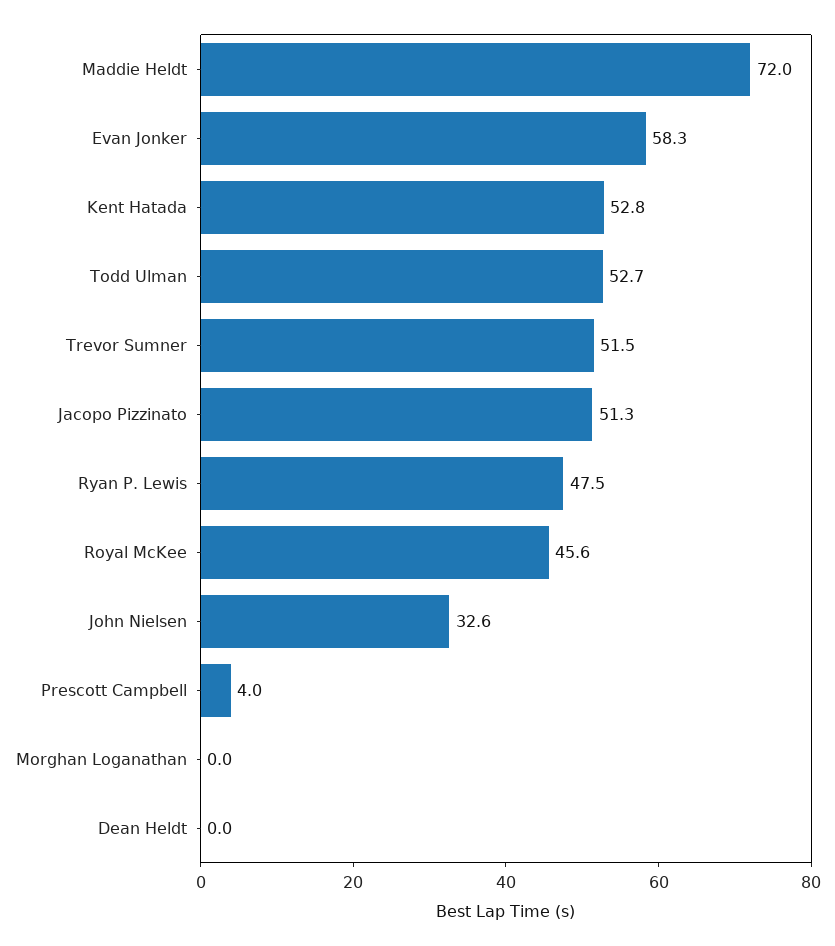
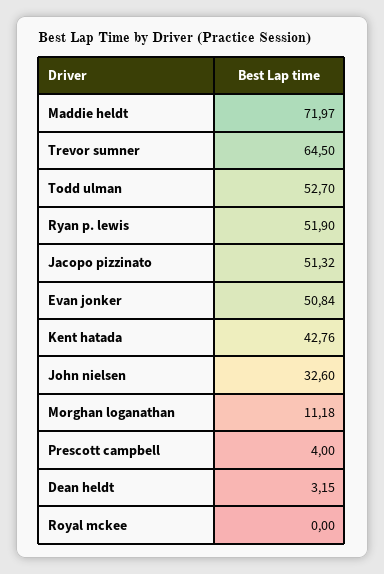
Evan Jonker: 58.3 -> 50.84
Kent Hatada: 52.8 -> 42.76
Trevor Sumner: 51.5 -> 64.5
Ryan P. Lewis: 47.5 -> 51.9
Royal McKee: 45.6 -> 0
Morghan Loganathan: 0 -> 11.18
Dean Heldt: 0 -> 3.15

